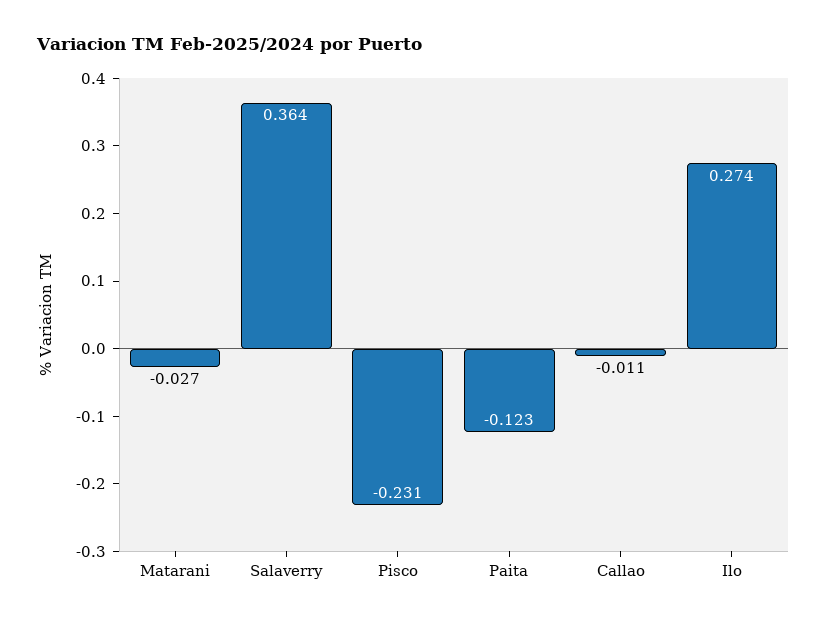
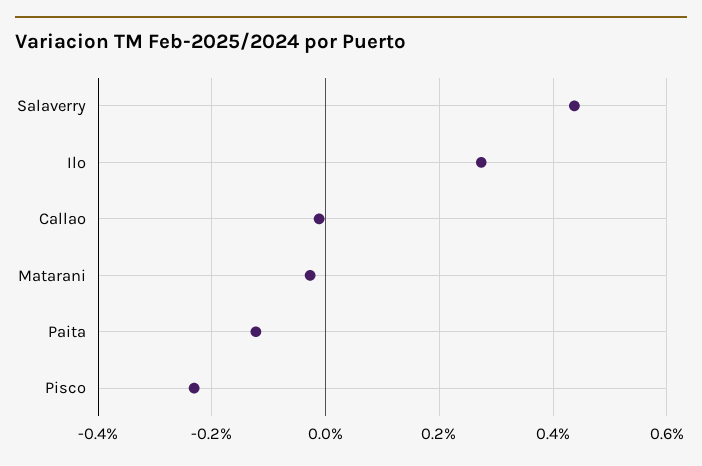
Salaverry: 0.364 -> 0.44

